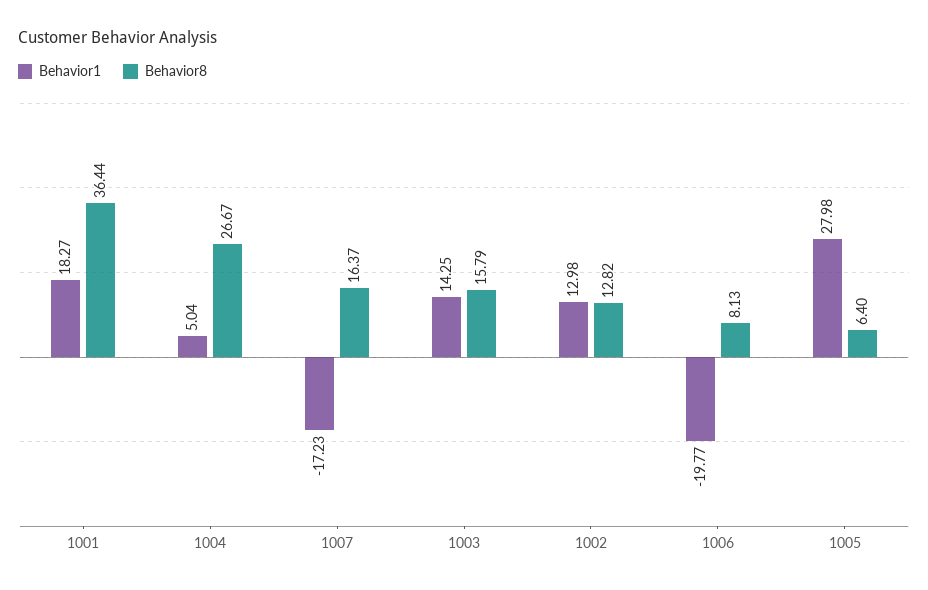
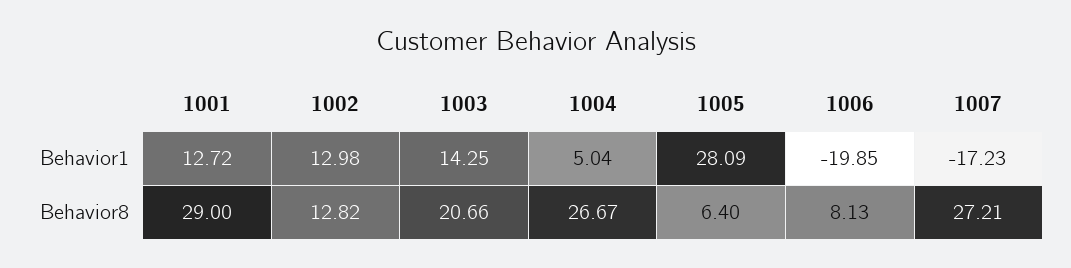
Behavior1, 1001: 18.27 -> 12.72
Behavior8, 1001: 36.44 -> 29
Behavior8, 1007: 16.37 -> 27.21
Behavior8, 1003: 15.79 -> 20.66
Behavior1, 1006: -19.77 -> -19.85
Behavior1, 1005: 27.98 -> 28.09

